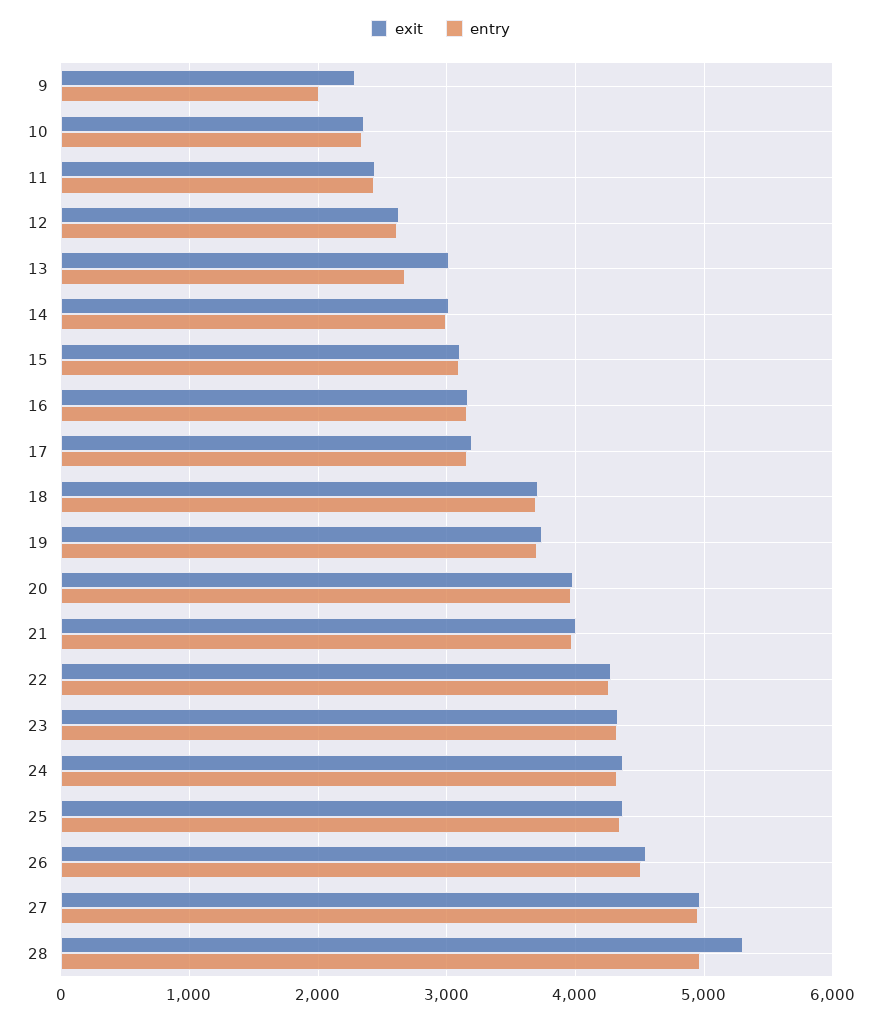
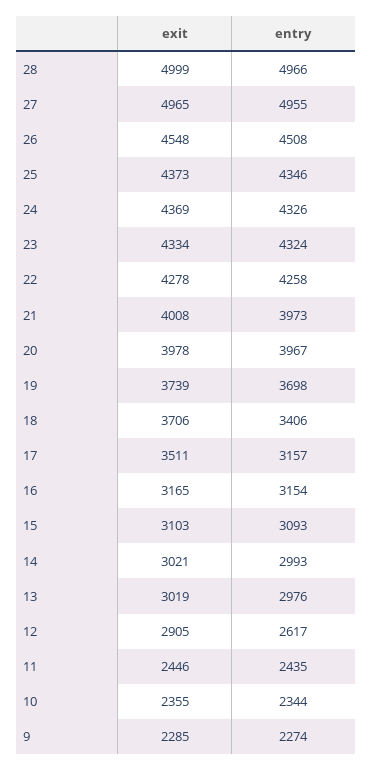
entry, 9: 2000 -> 2274
exit, 12: 2600 -> 2905
entry, 13: 2700 -> 2976
exit, 17: 3200 -> 3511
entry, 18: 3700 -> 3406
exit, 28: 5300 -> 4999

